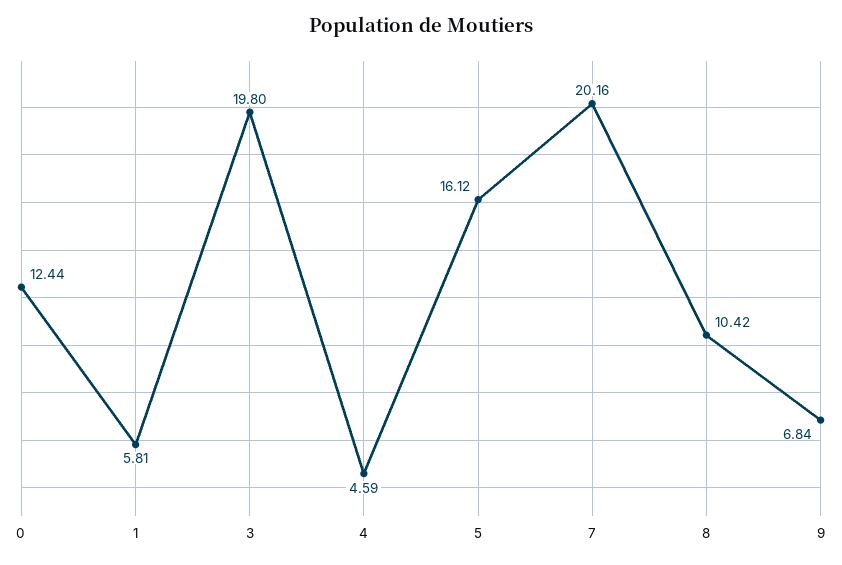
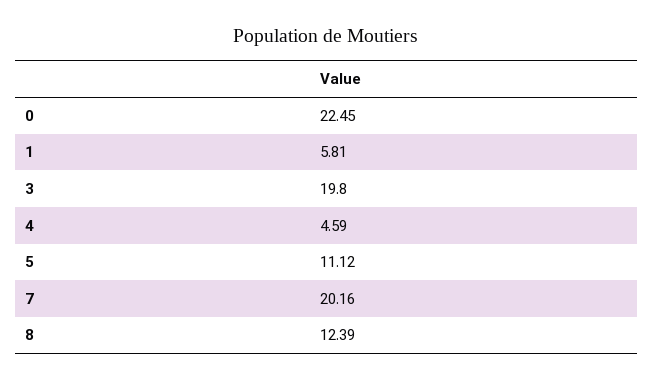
0: 12.44 -> 22.45
5: 16.12 -> 11.12
8: 10.42 -> 12.39
9: 6.84 -> none

